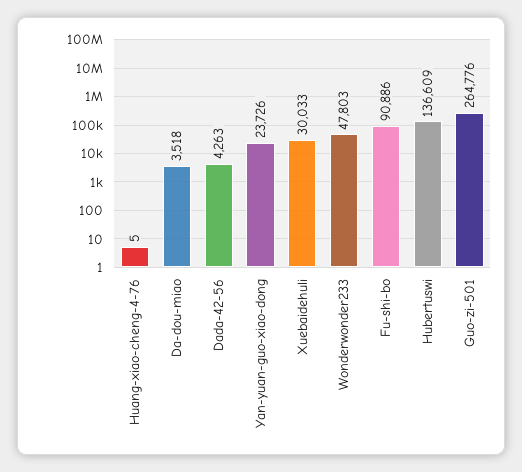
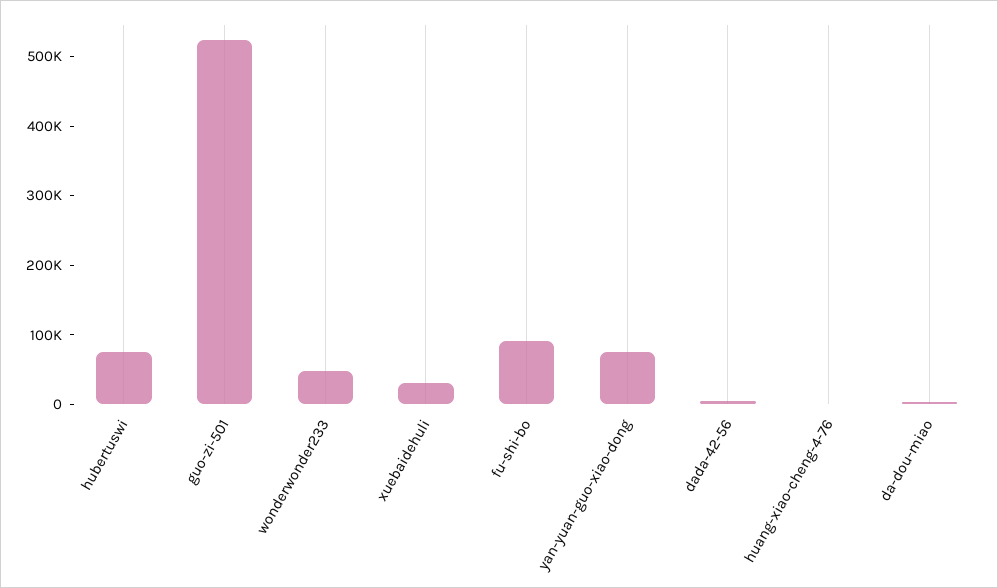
Yan-yuan-guo-xiao-dong: 23726 -> 80000
Hubertuswi: 136609 -> 80000
Guo-zi-501: 264776 -> 520000

